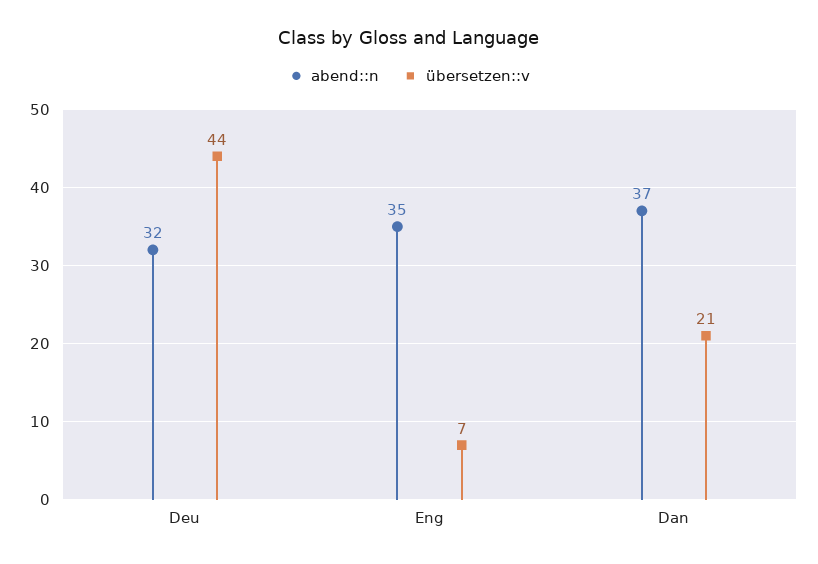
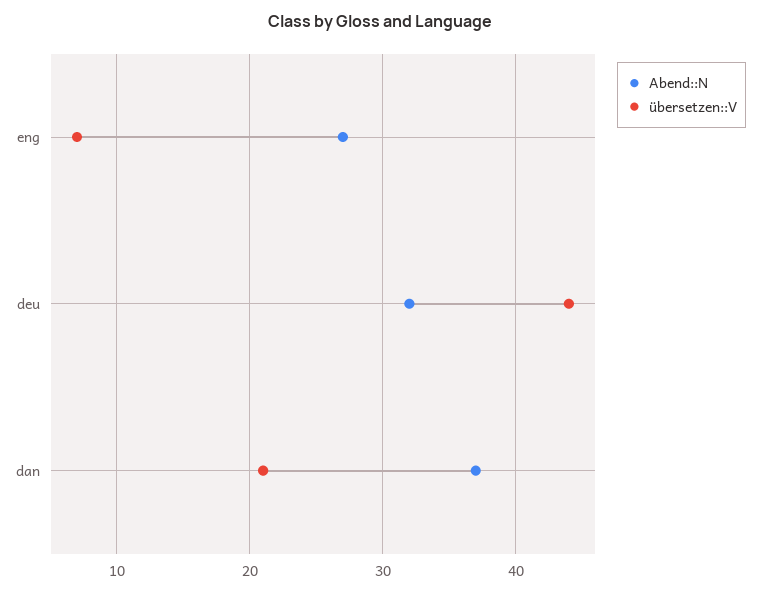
abend::n, Eng: 35 -> 27

